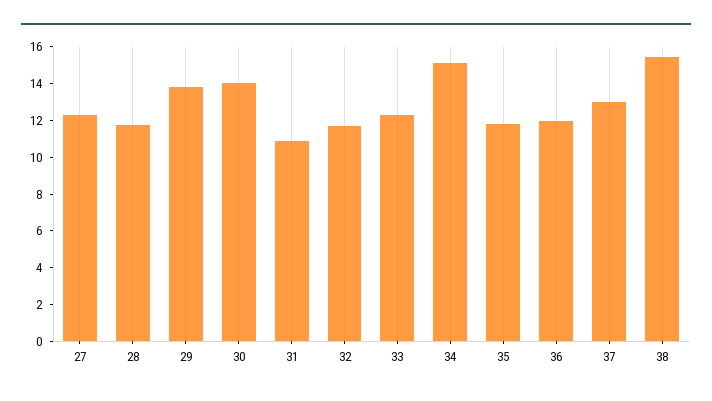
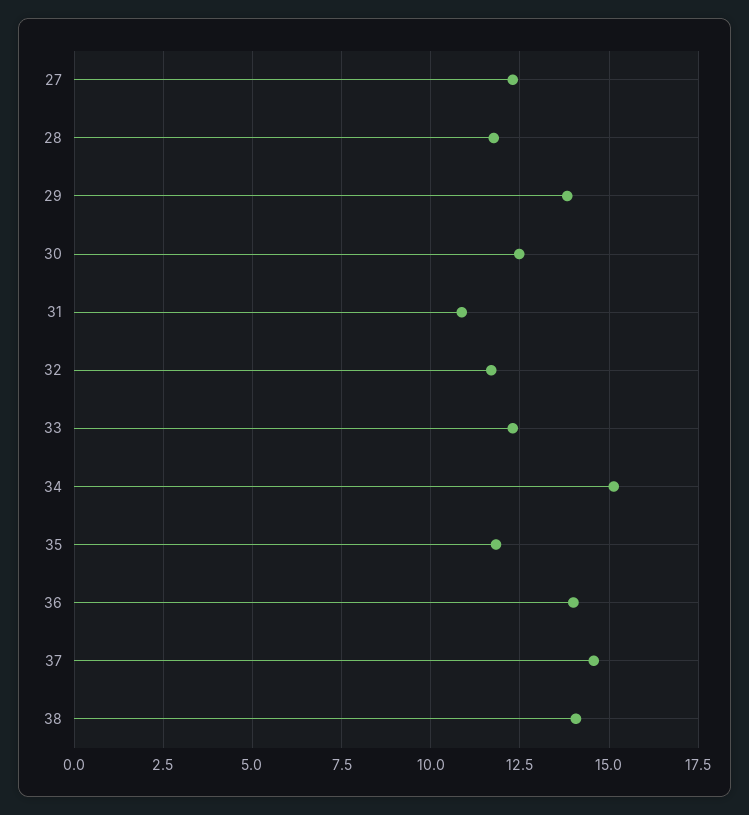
30: 14 -> 12.5
36: 12 -> 14
37: 13 -> 14.5
38: 15.5 -> 14

